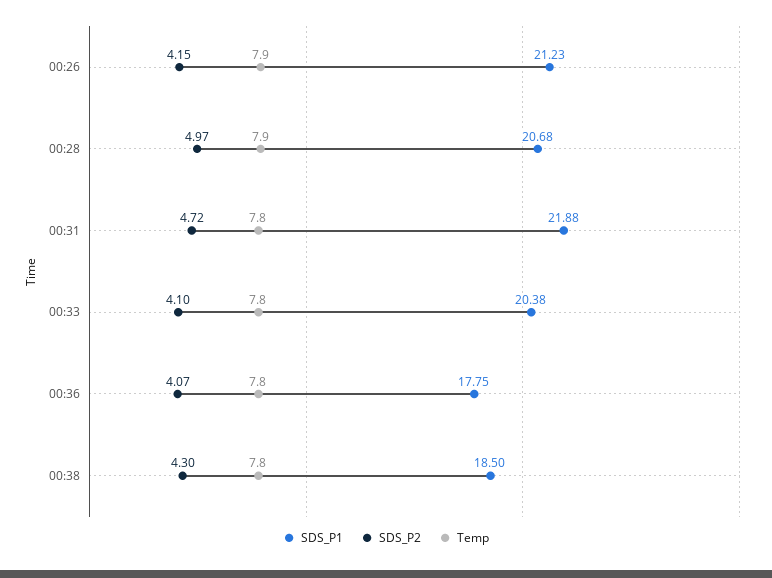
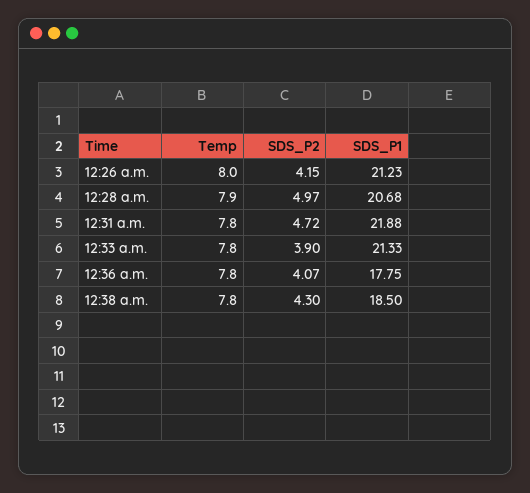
Temp, 00:26: 7.9 -> 8
SDS_P1, 00:33: 20.38 -> 21.33
SDS_P2, 00:33: 4.1 -> 3.9

